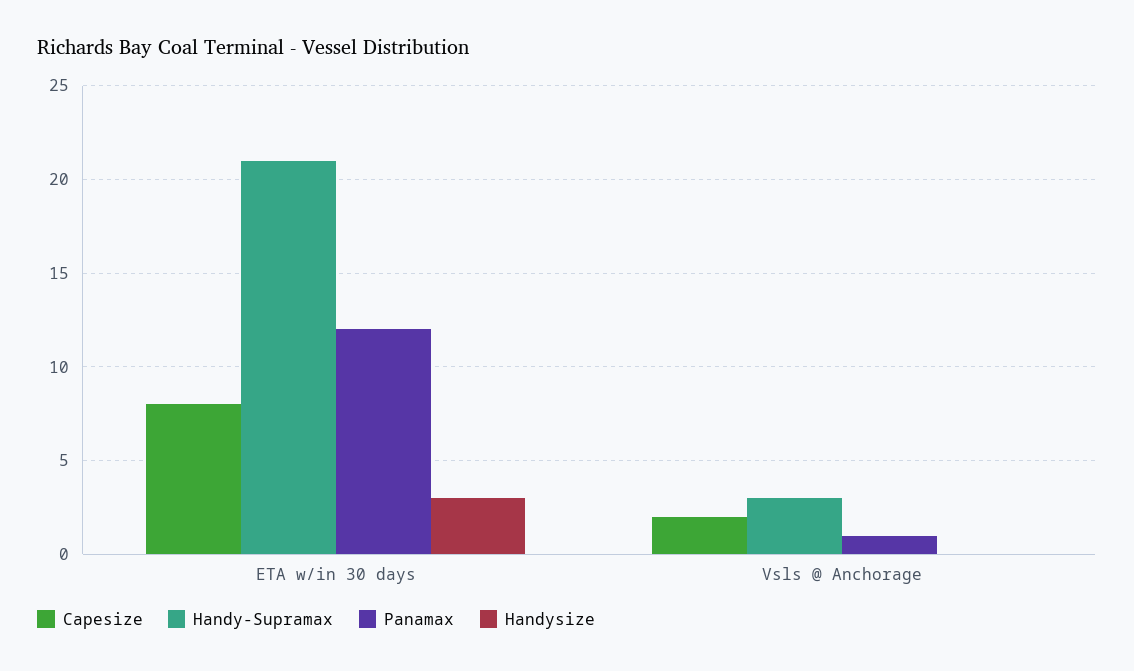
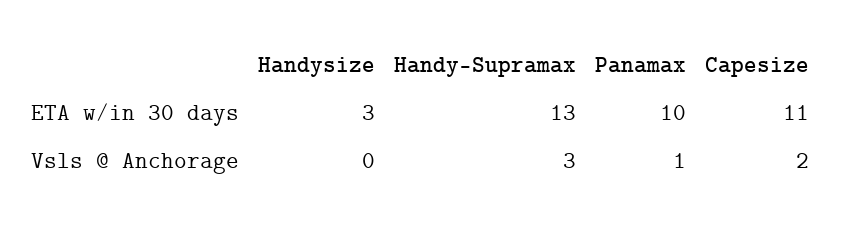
Capesize, ETA w/in 30 days: 8 -> 11
Handy-Supramax, ETA w/in 30 days: 21 -> 13
Panamax, ETA w/in 30 days: 12 -> 10

